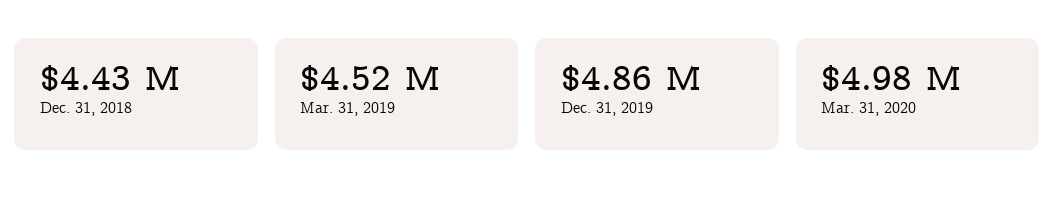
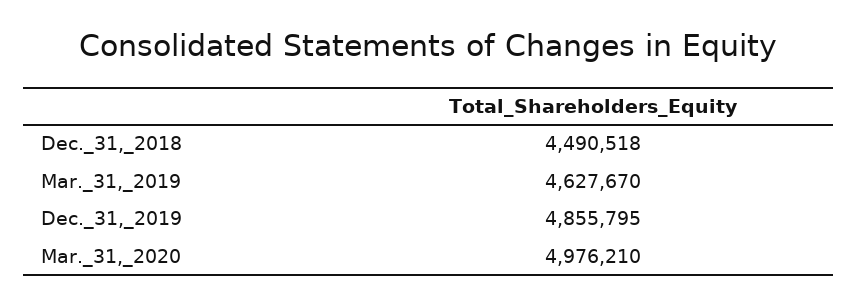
Dec. 31, 2018: 4430000 -> 4490518
Mar. 31, 2019: 4520000 -> 4627670

